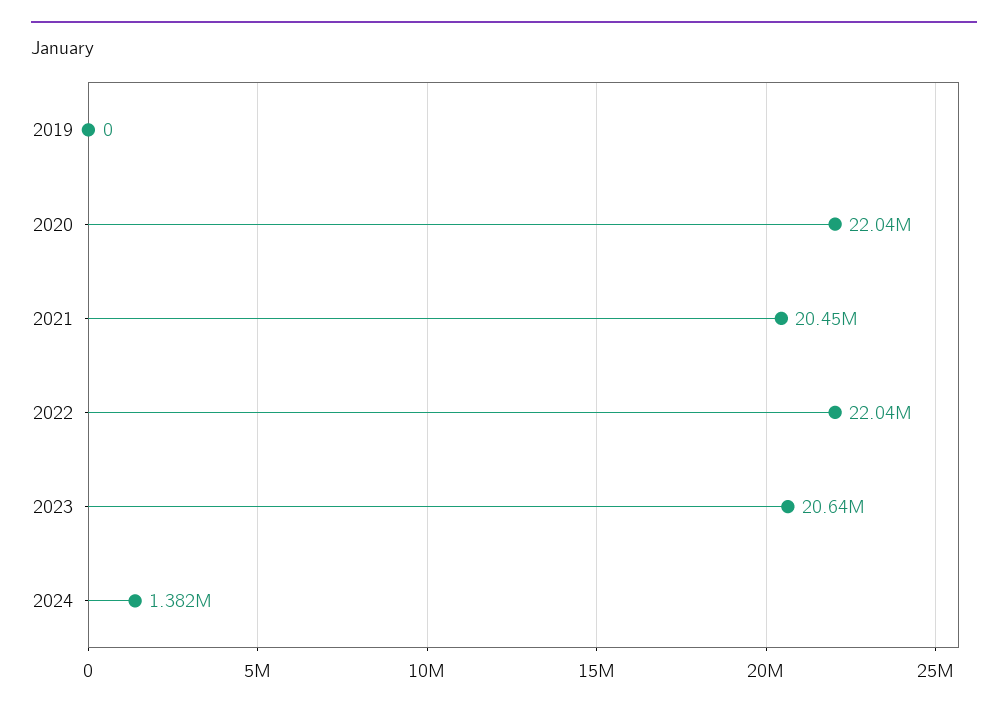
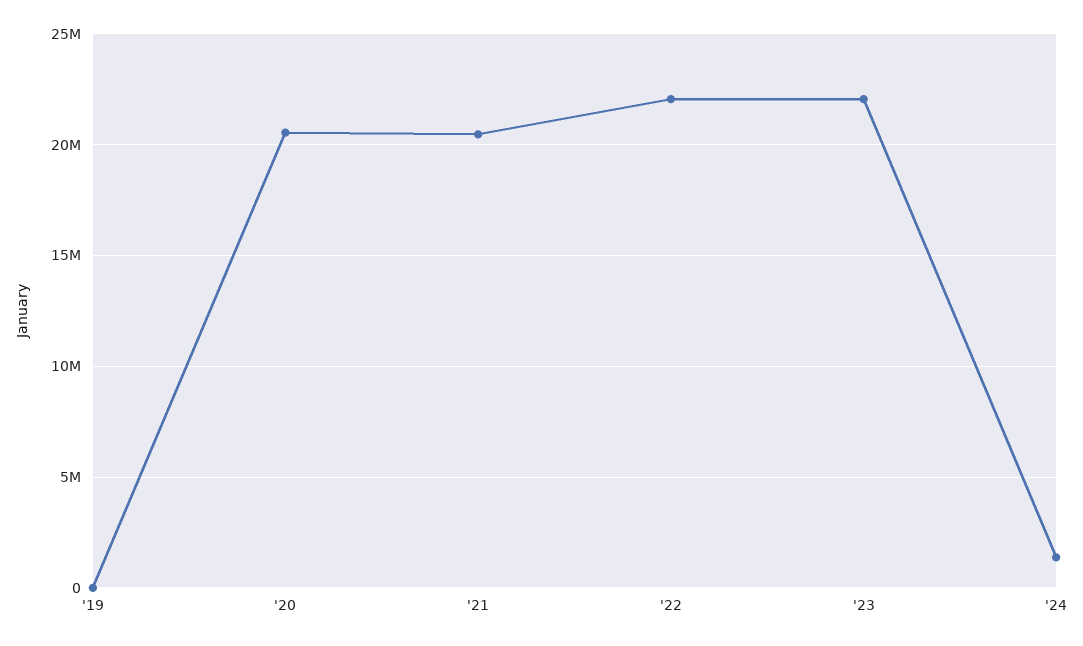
2020: 22040000 -> 20500000
2023: 20640000 -> 22000000

